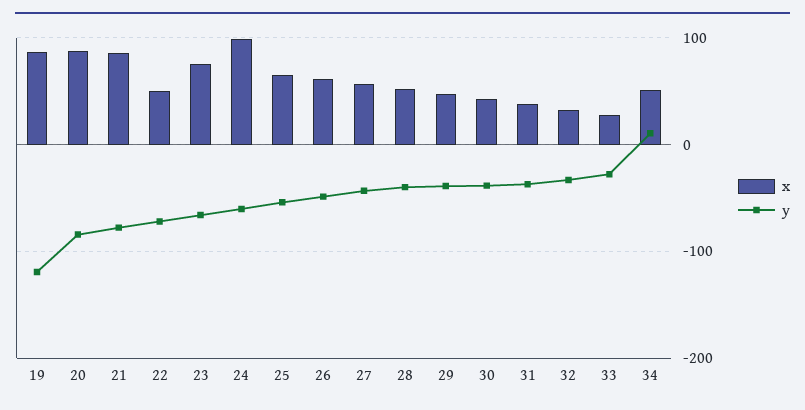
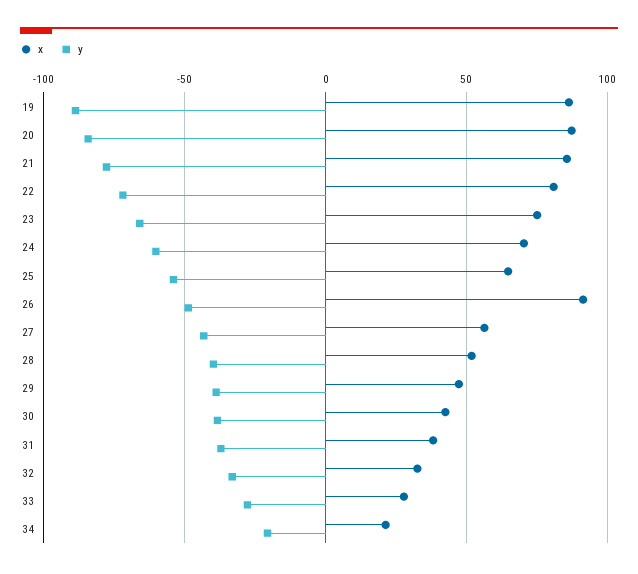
y, 19: -120 -> -90
x, 22: 50 -> 80
x, 24: 100 -> 70
x, 26: 60 -> 90
x, 34: 50 -> 20
y, 34: 10 -> -20

